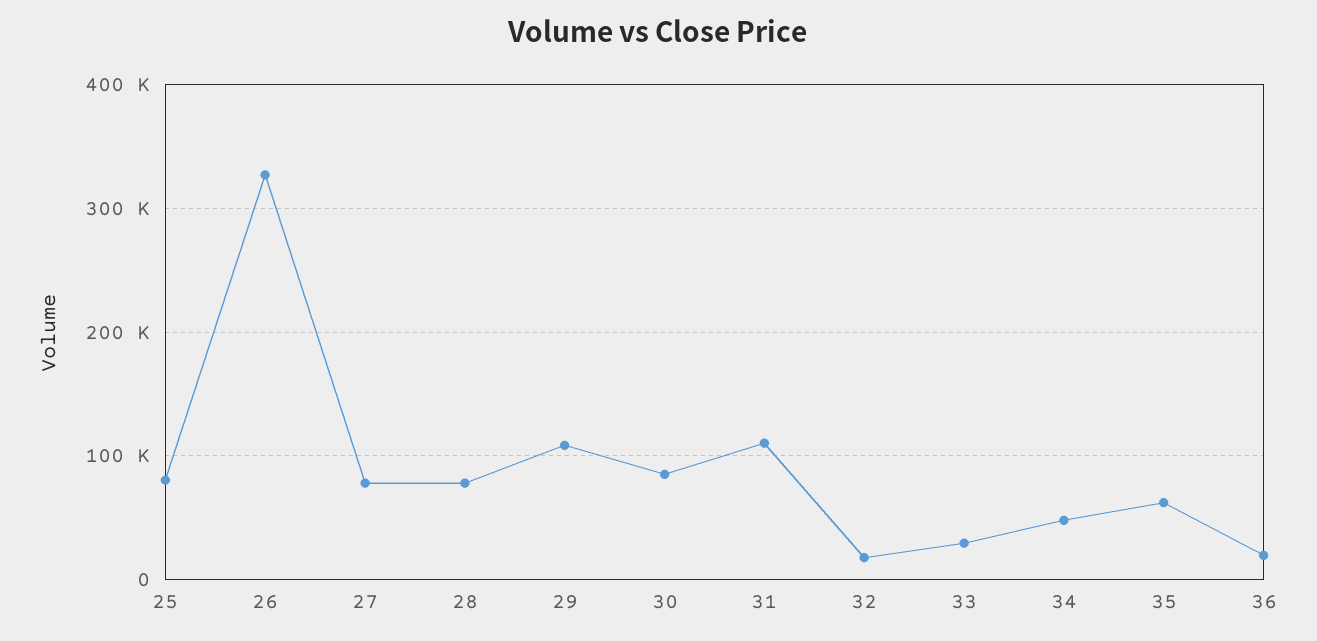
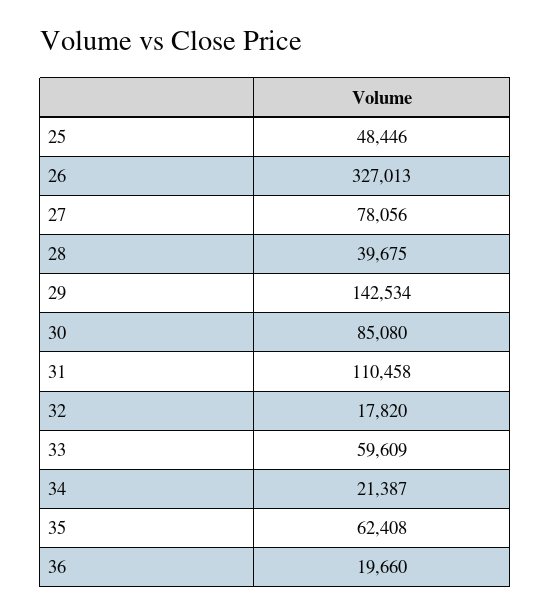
25: 80000 -> 48446
28: 80000 -> 39675
29: 110000 -> 142534
33: 30000 -> 59609
34: 50000 -> 21387

